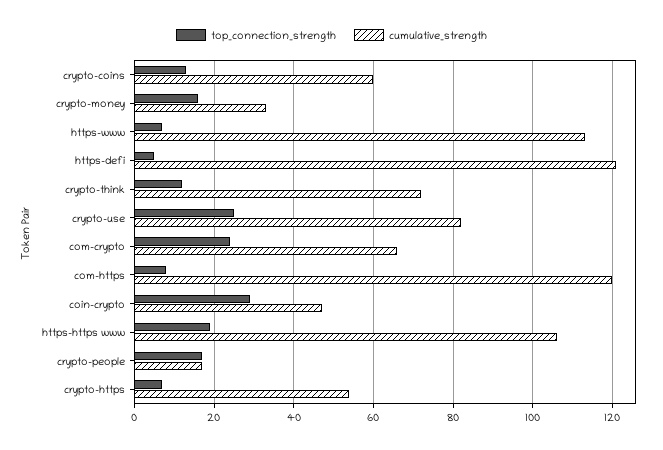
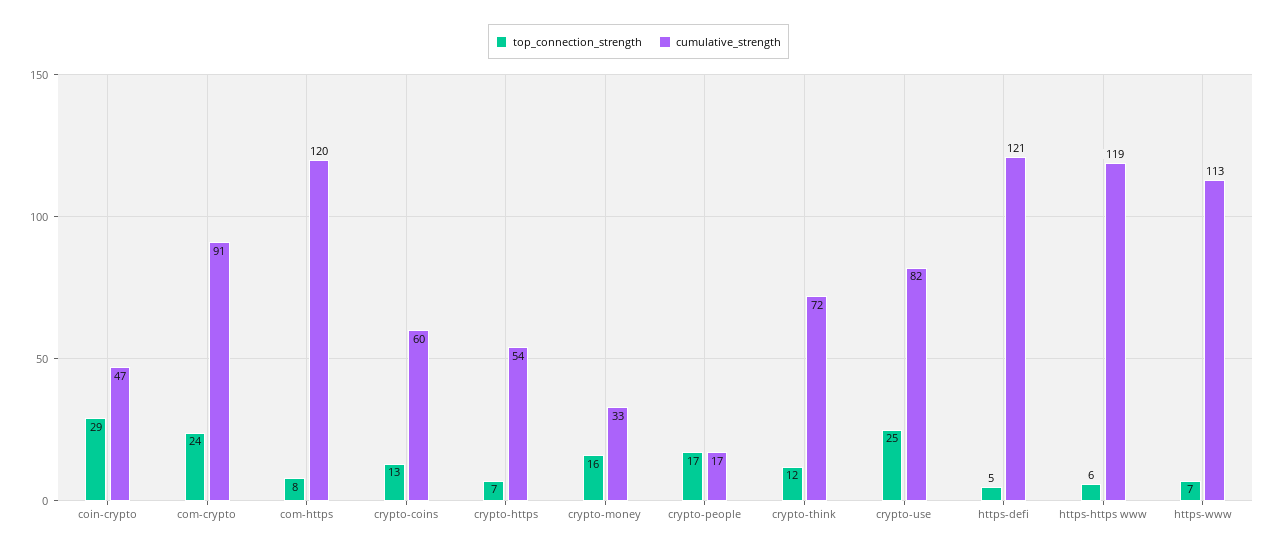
cumulative_strength, com-crypto: 65 -> 91
top_connection_strength, https-https www: 20 -> 6
cumulative_strength, https-https www: 105 -> 119

